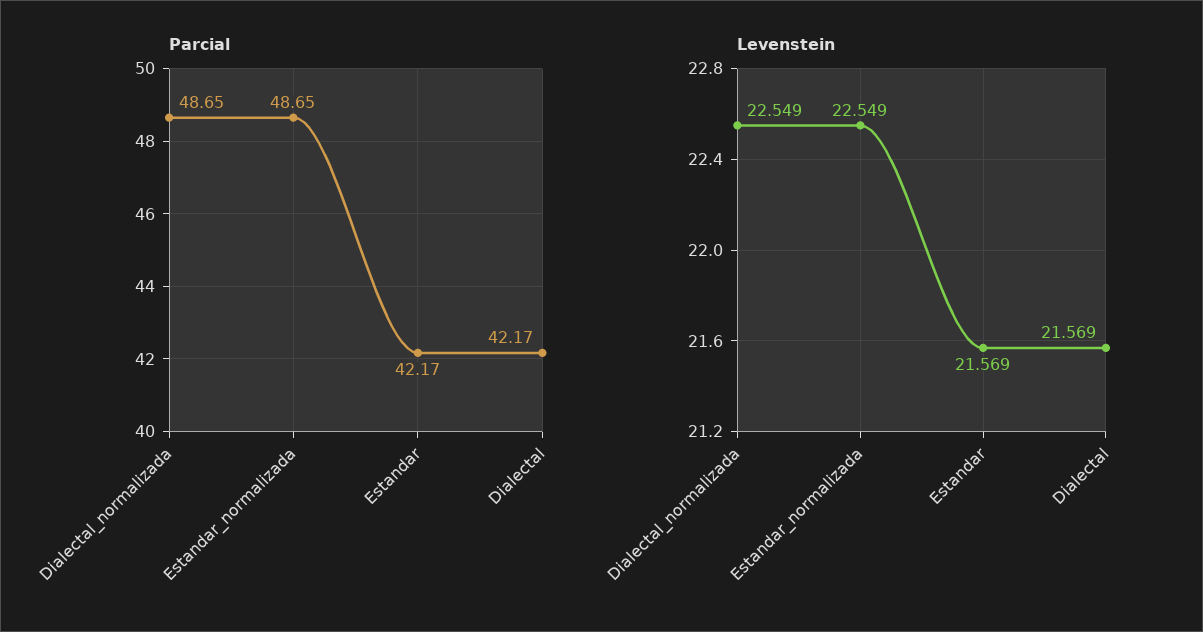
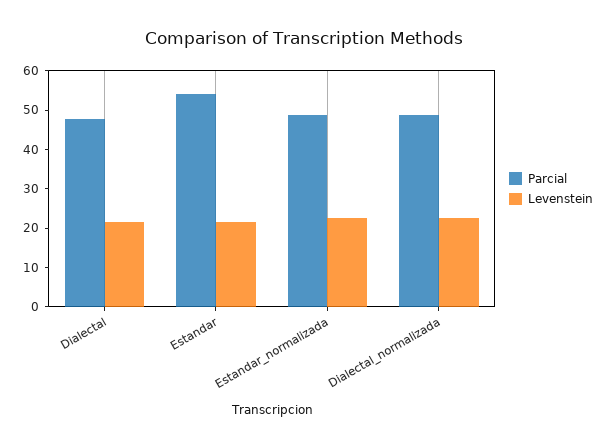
Parcial, Estandar: 42.17 -> 55
Parcial, Dialectal: 42.17 -> 47.5

